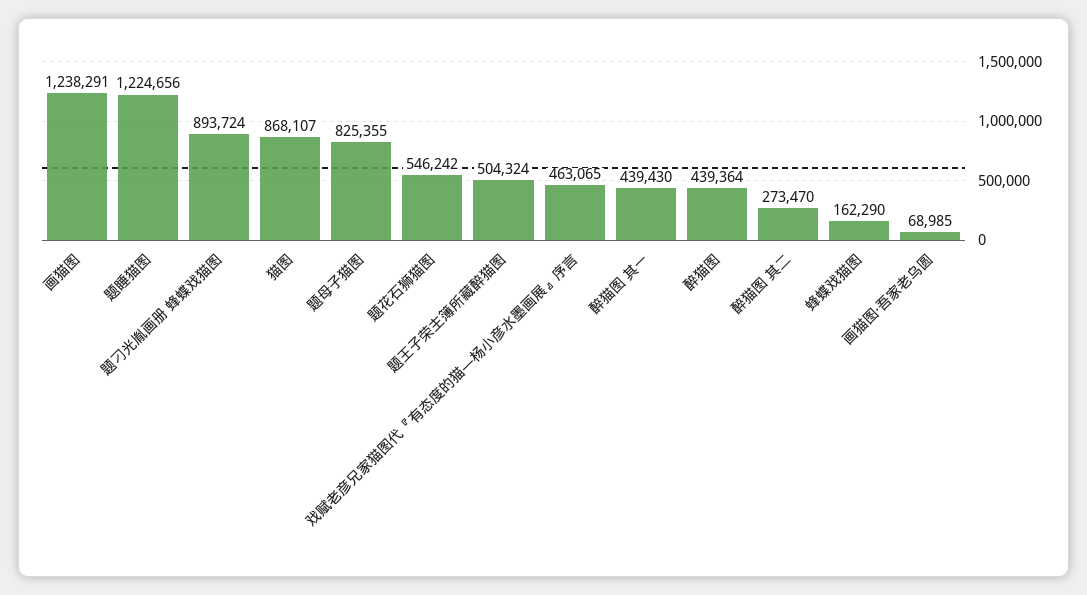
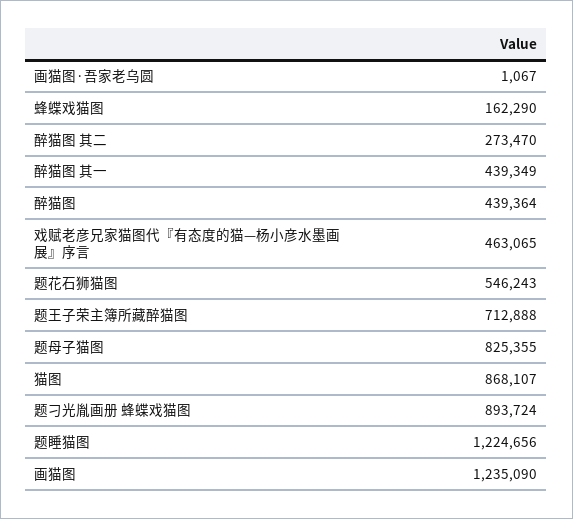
画猫图: 1238291 -> 1235090
题花石狮猫图: 546242 -> 546243
题王子荣主簿所藏醉猫图: 504324 -> 712888
醉猫图 其一: 439430 -> 439349
画猫图·吾家老乌圆: 68985 -> 1067

